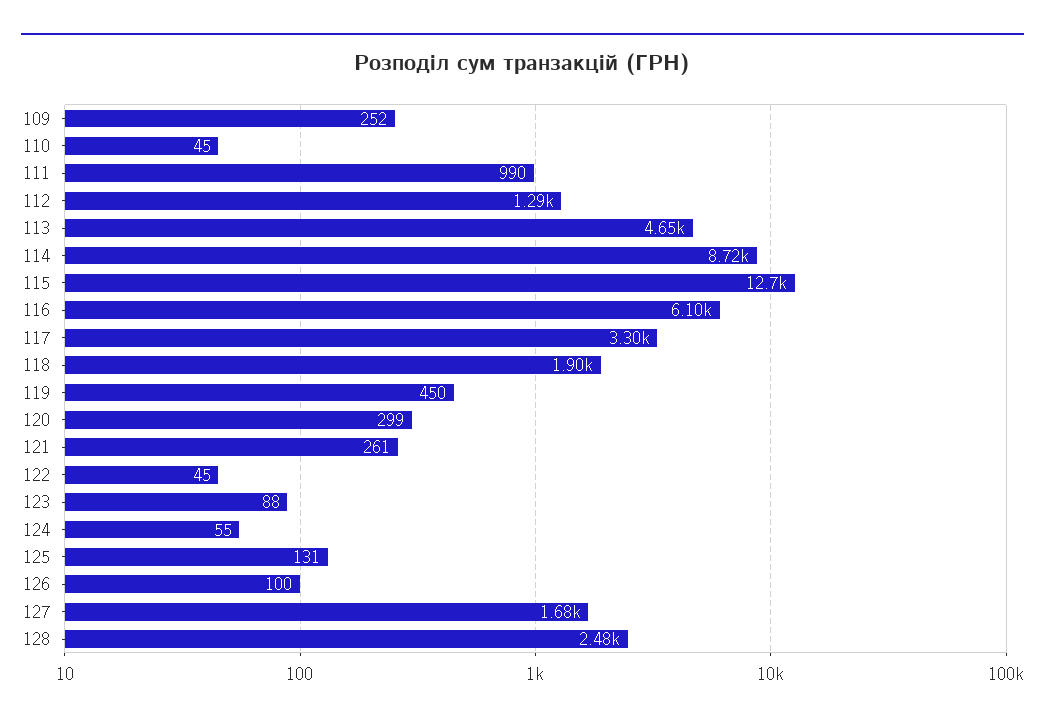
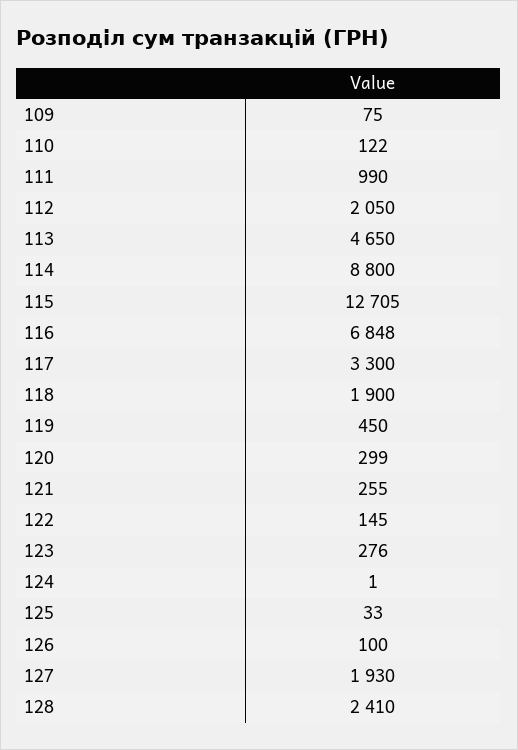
109: 252 -> 75
110: 45 -> 122
112: 1290 -> 2050
114: 8720 -> 8800
116: 6100 -> 6848
121: 261 -> 255
122: 45 -> 145
123: 88 -> 276
124: 55 -> 1
125: 131 -> 33
127: 1680 -> 1930
128: 2480 -> 2410

